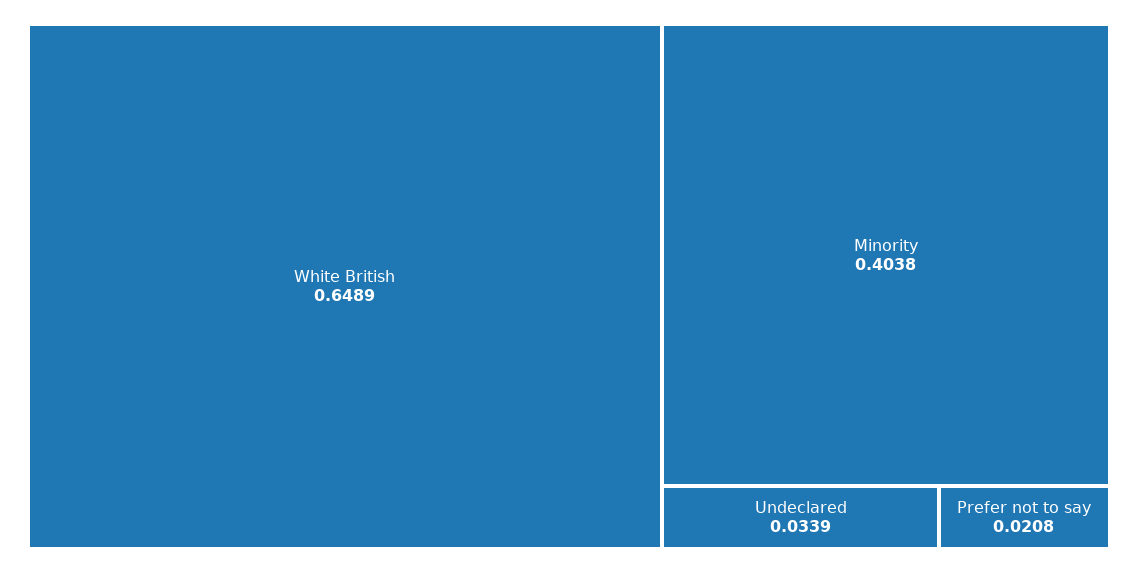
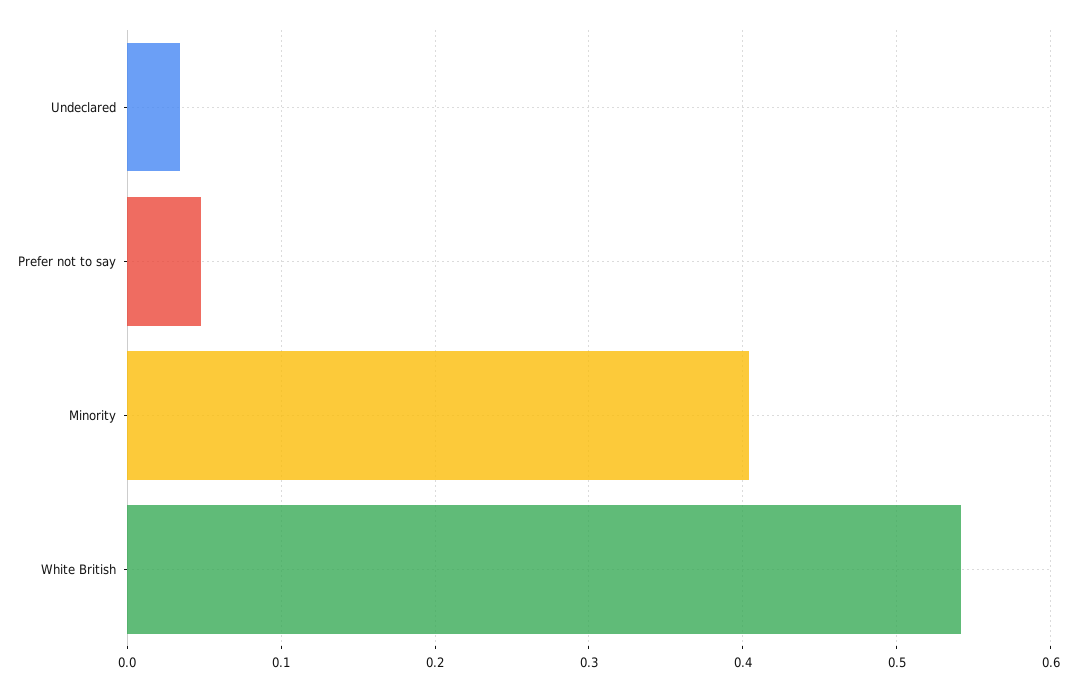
White British: 0.6489 -> 0.54
Prefer not to say: 0.0208 -> 0.05

